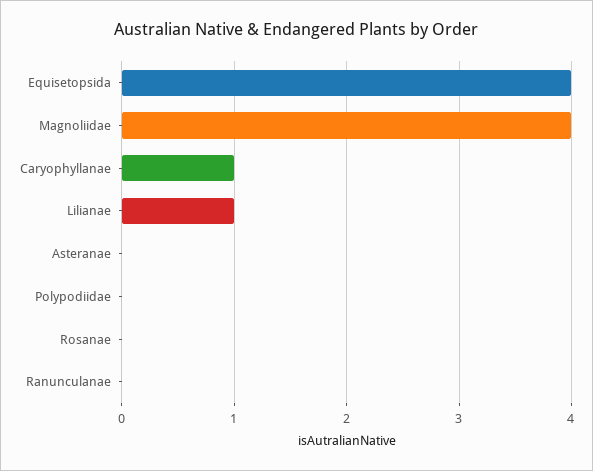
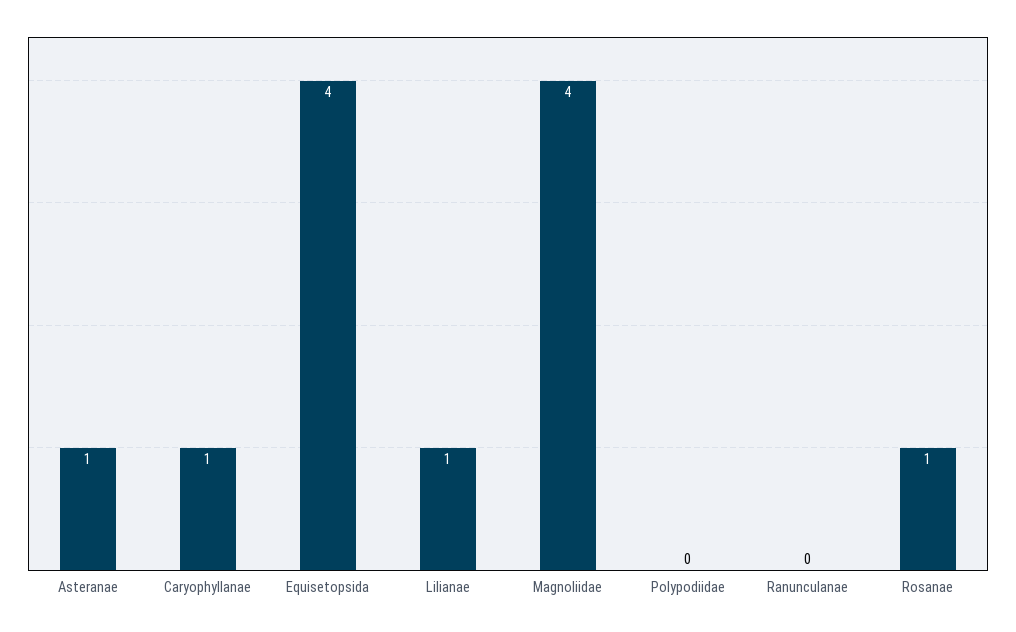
Asteranae: 0 -> 1
Rosanae: 0 -> 1

